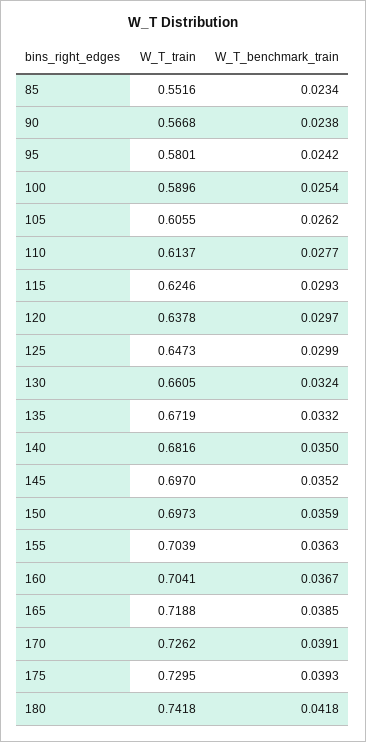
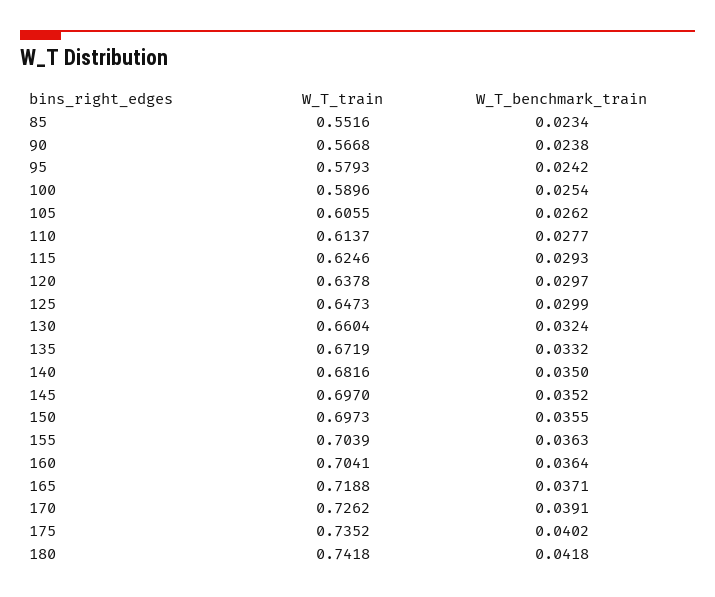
W_T_train, 95: 0.5801 -> 0.5793
W_T_train, 130: 0.6605 -> 0.6604
W_T_benchmark_train, 150: 0.0359 -> 0.0355
W_T_benchmark_train, 160: 0.0367 -> 0.0364
W_T_benchmark_train, 165: 0.0385 -> 0.0371
W_T_train, 175: 0.7295 -> 0.7352
W_T_benchmark_train, 175: 0.0393 -> 0.0402

